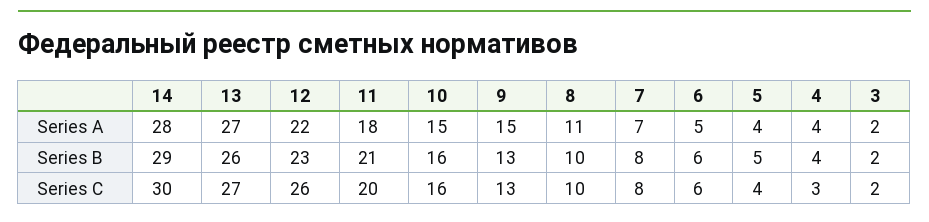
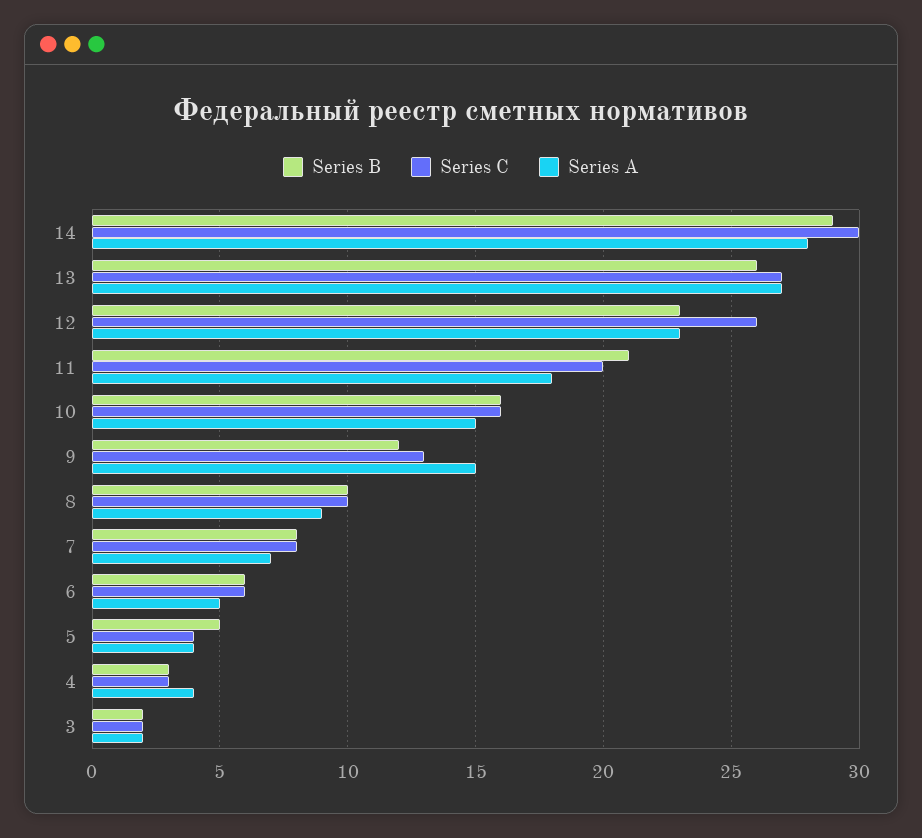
Series A, 12: 22 -> 23
Series A, 8: 11 -> 9
Series B, 9: 13 -> 12
Series B, 4: 4 -> 3

